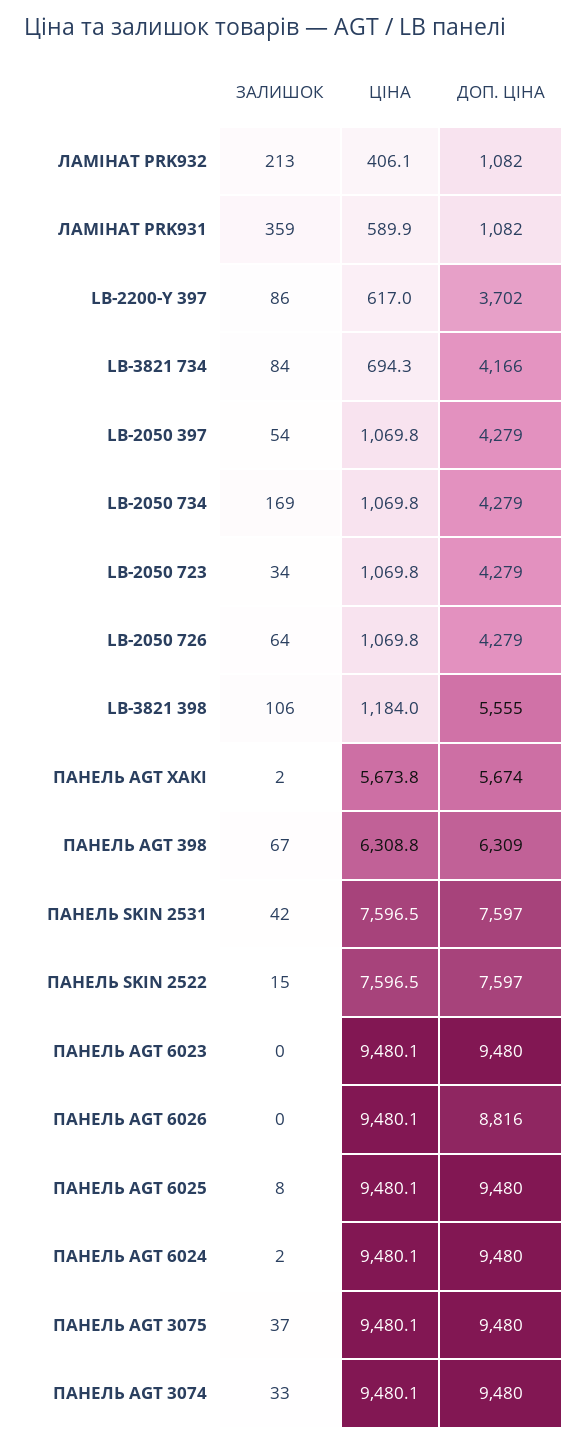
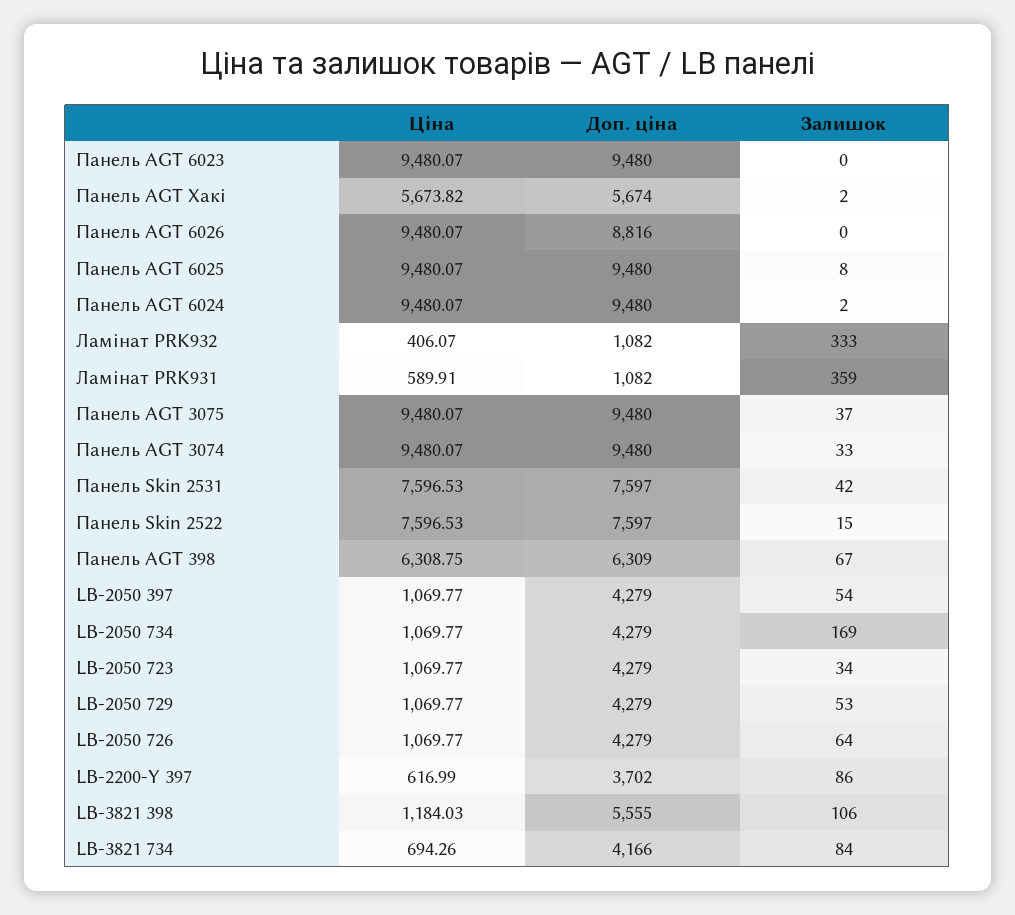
ЗАЛИШОК, ЛАМІНАТ PRK932: 213 -> 333
ЦІНА, LB-2050 729: none -> 1069.77
ДОП. ЦІНА, LB-2050 729: none -> 4279
ЗАЛИШОК, LB-2050 729: none -> 53

